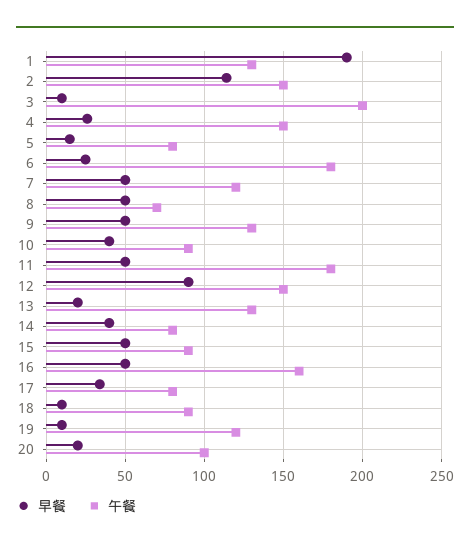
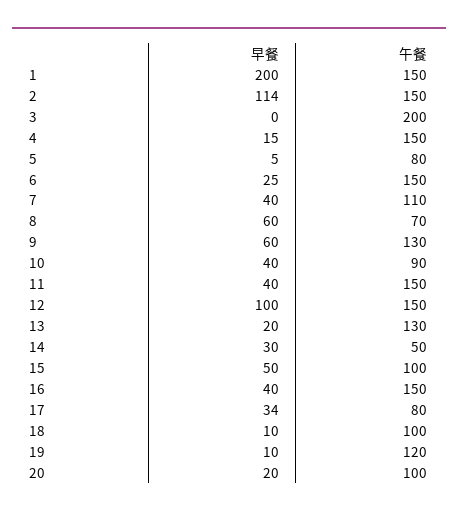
早餐, 1: 190 -> 200
午餐, 1: 130 -> 150
早餐, 3: 10 -> 0
早餐, 4: 25 -> 15
早餐, 5: 15 -> 5
午餐, 6: 180 -> 150
早餐, 7: 50 -> 40
午餐, 7: 120 -> 110
早餐, 8: 50 -> 60
早餐, 9: 50 -> 60
早餐, 11: 50 -> 40
午餐, 11: 180 -> 150
早餐, 12: 90 -> 100
早餐, 14: 40 -> 30
午餐, 14: 80 -> 50
午餐, 15: 90 -> 100
早餐, 16: 50 -> 40
午餐, 16: 160 -> 150
午餐, 18: 90 -> 100

